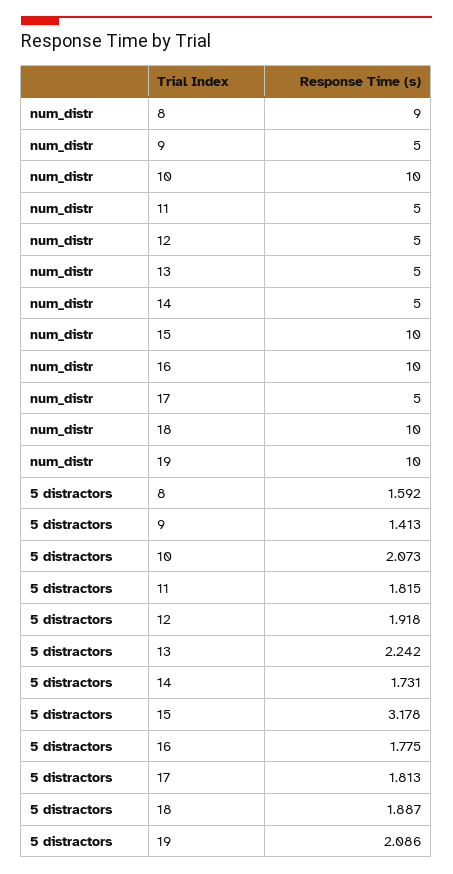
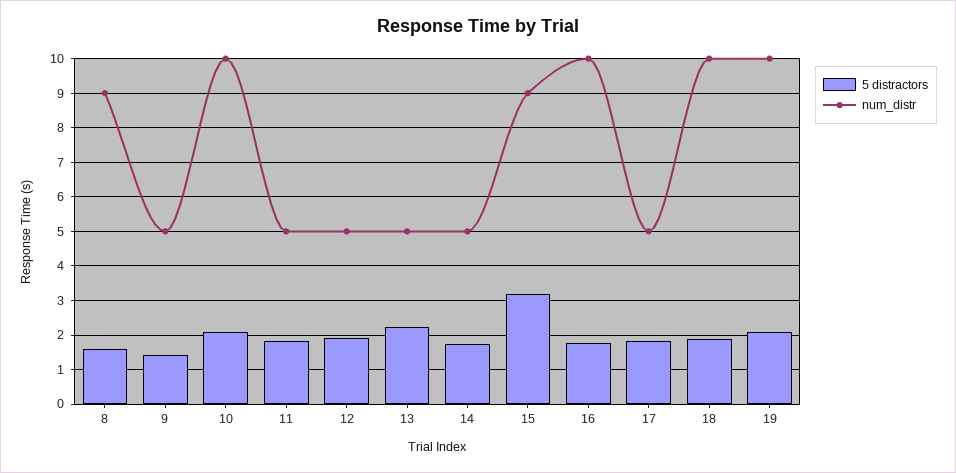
num_distr, 15: 10 -> 9

